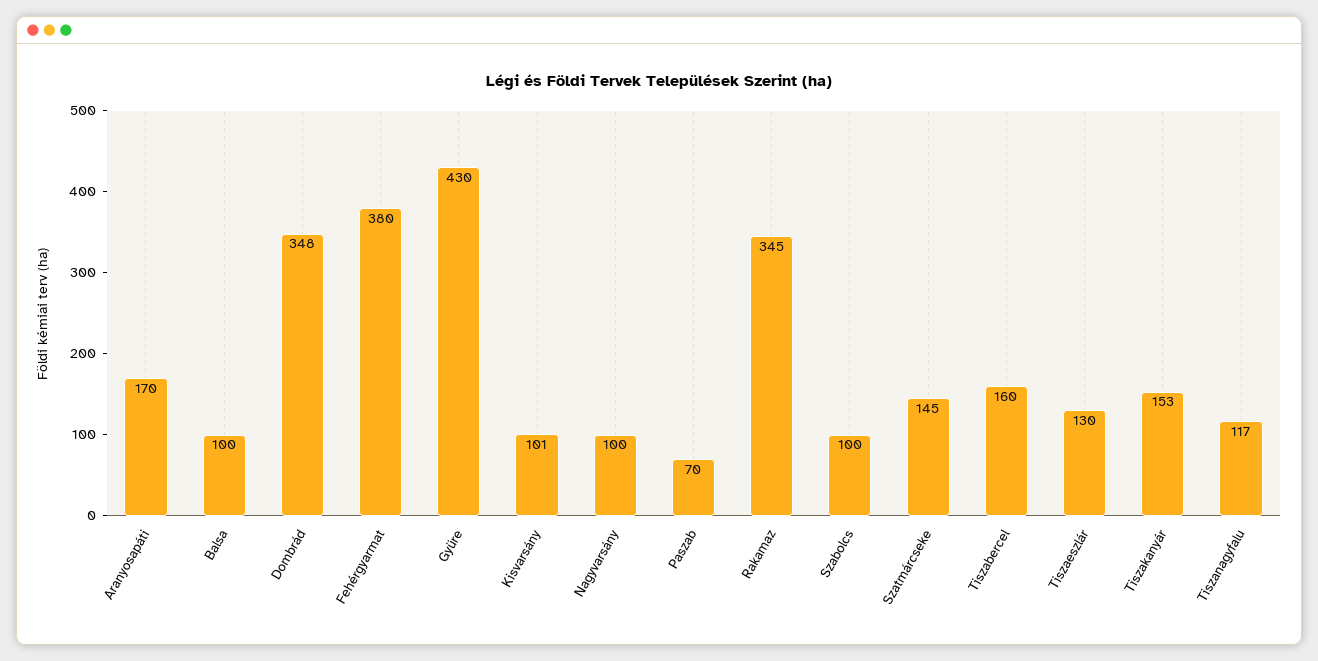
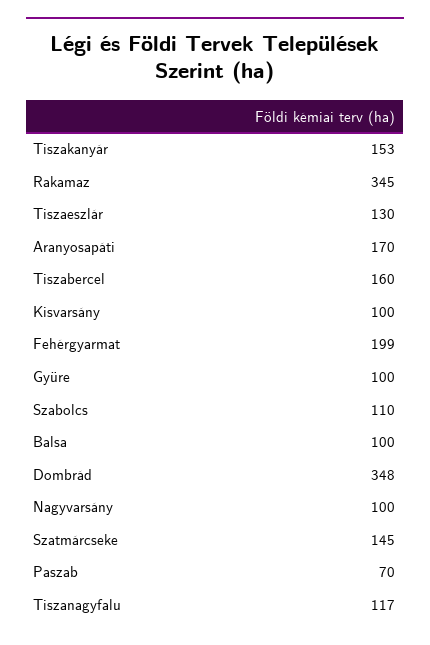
Fehérgyarmat: 380 -> 199
Gyüre: 430 -> 100
Kisvarsány: 101 -> 100
Szabolcs: 100 -> 110

